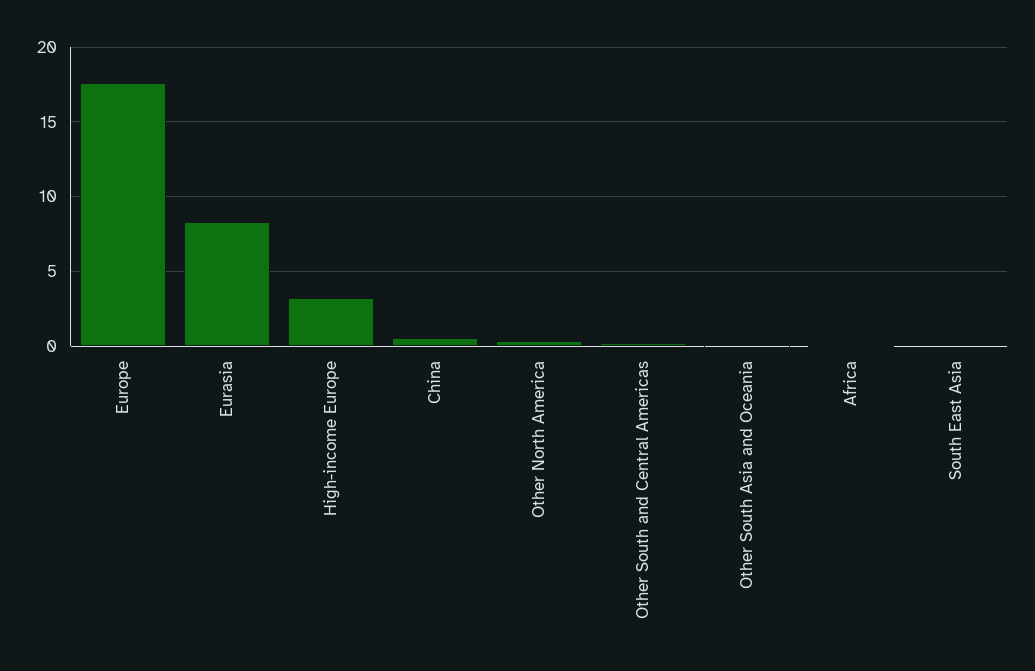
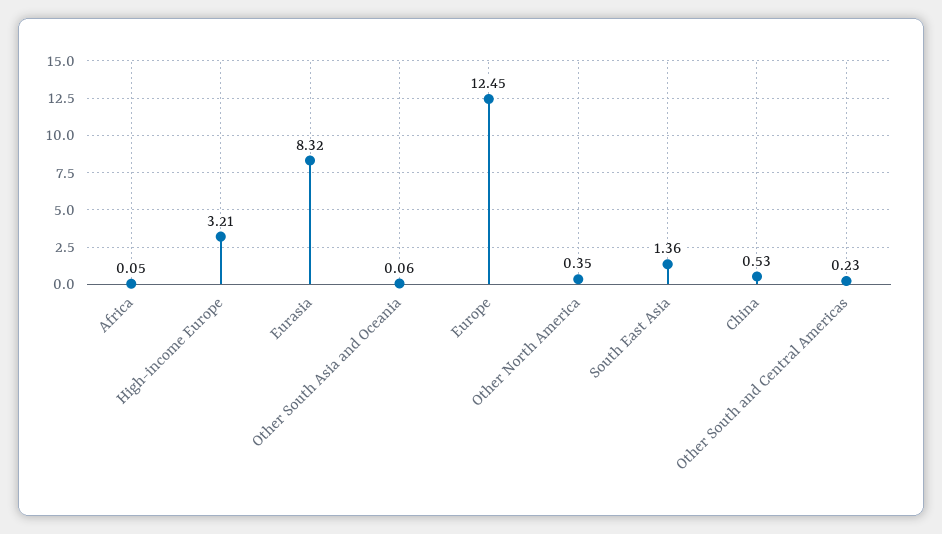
Europe: 17.5 -> 12.45
South East Asia: 0 -> 1.36

